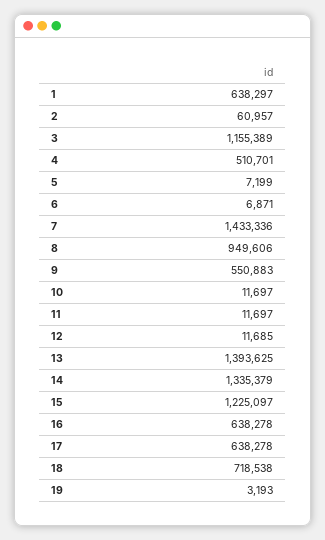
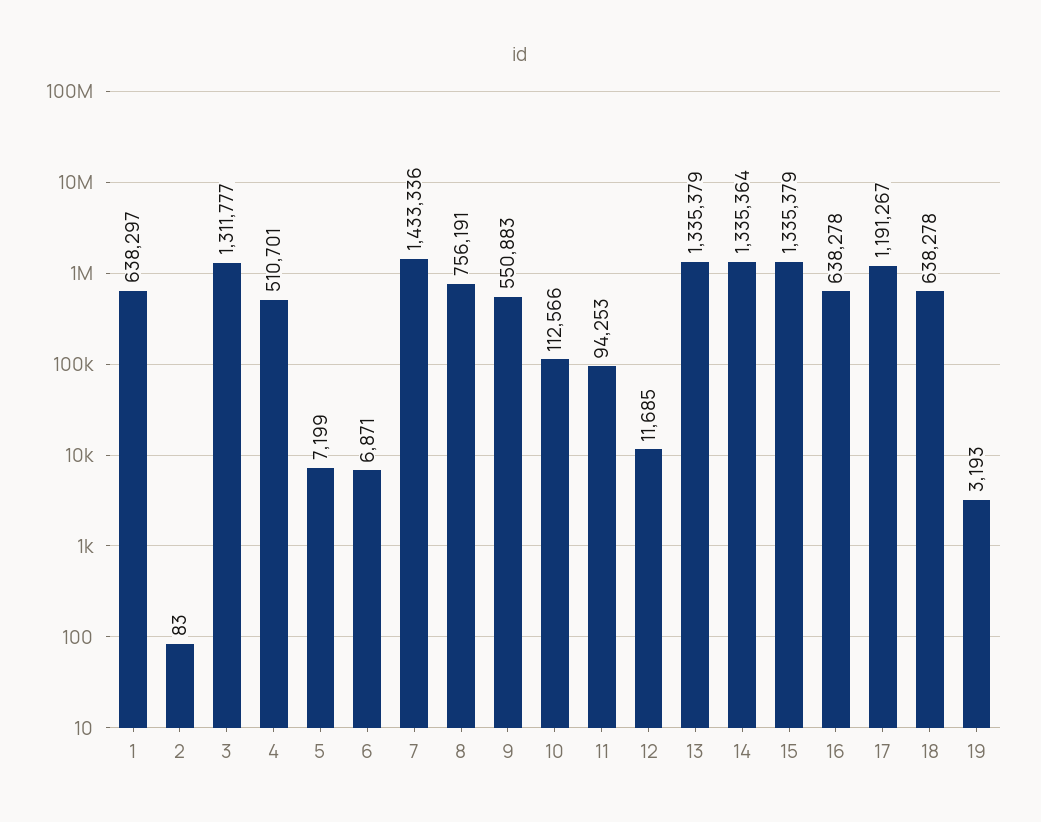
2: 60957 -> 83
3: 1155389 -> 1311777
8: 949606 -> 756191
10: 11697 -> 112566
11: 11697 -> 94253
13: 1393625 -> 1335379
14: 1335379 -> 1335364
15: 1225097 -> 1335379
17: 638278 -> 1191267
18: 718538 -> 638278

